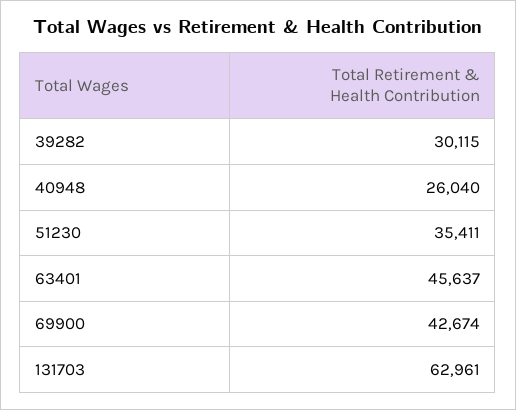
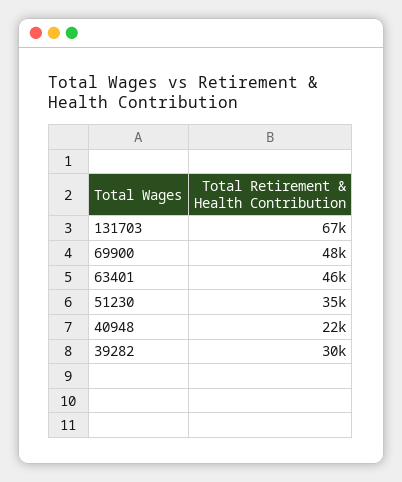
40948: 26040 -> 22000
69900: 42674 -> 48000
131703: 62961 -> 67000

